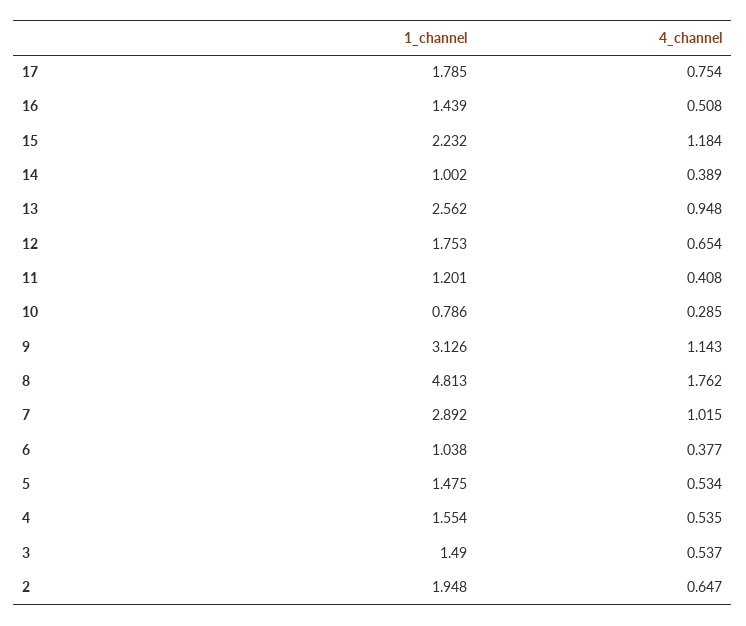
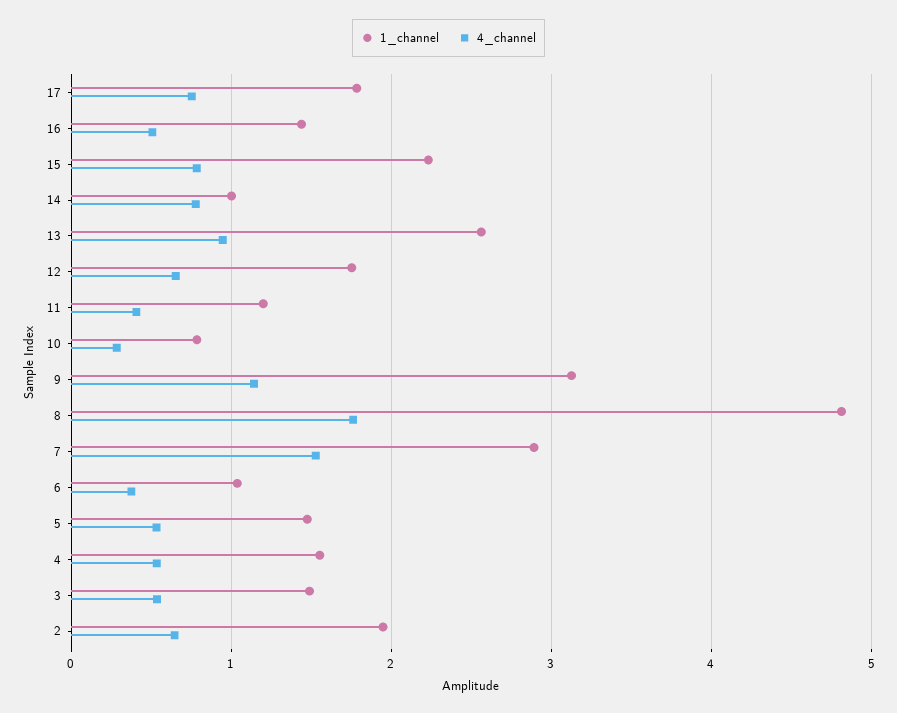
4_channel, 15: 1.184 -> 0.8
4_channel, 14: 0.389 -> 0.8
4_channel, 7: 1.015 -> 1.5

